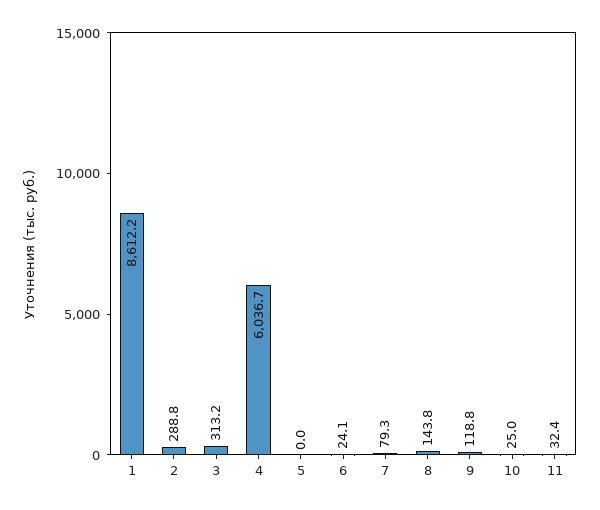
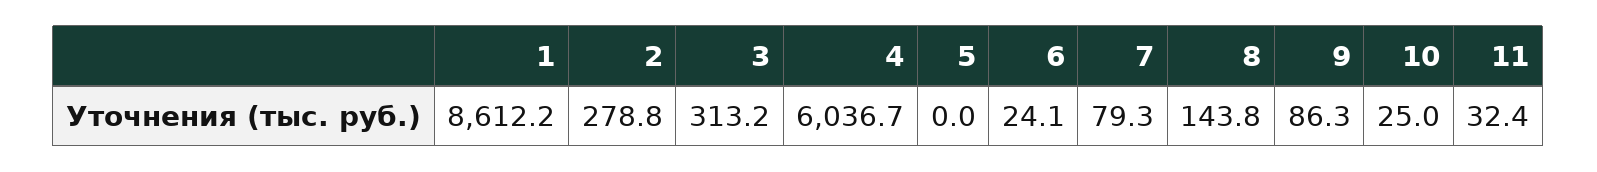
2: 288.8 -> 278.8
9: 118.8 -> 86.3

